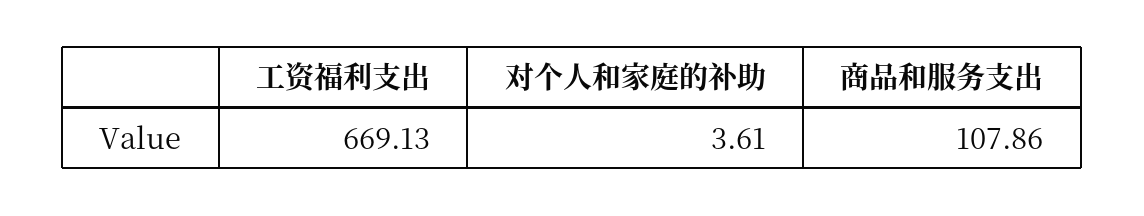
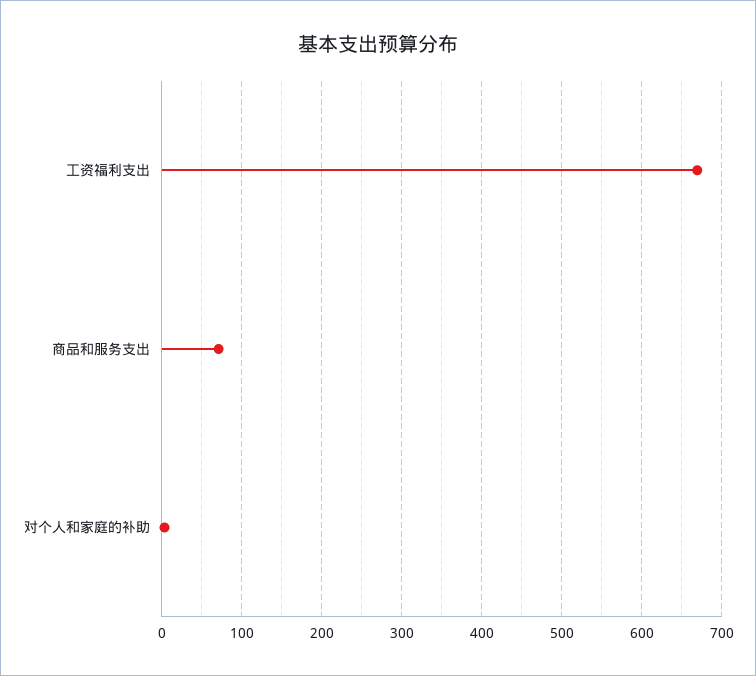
商品和服务支出: 107.86 -> 70

